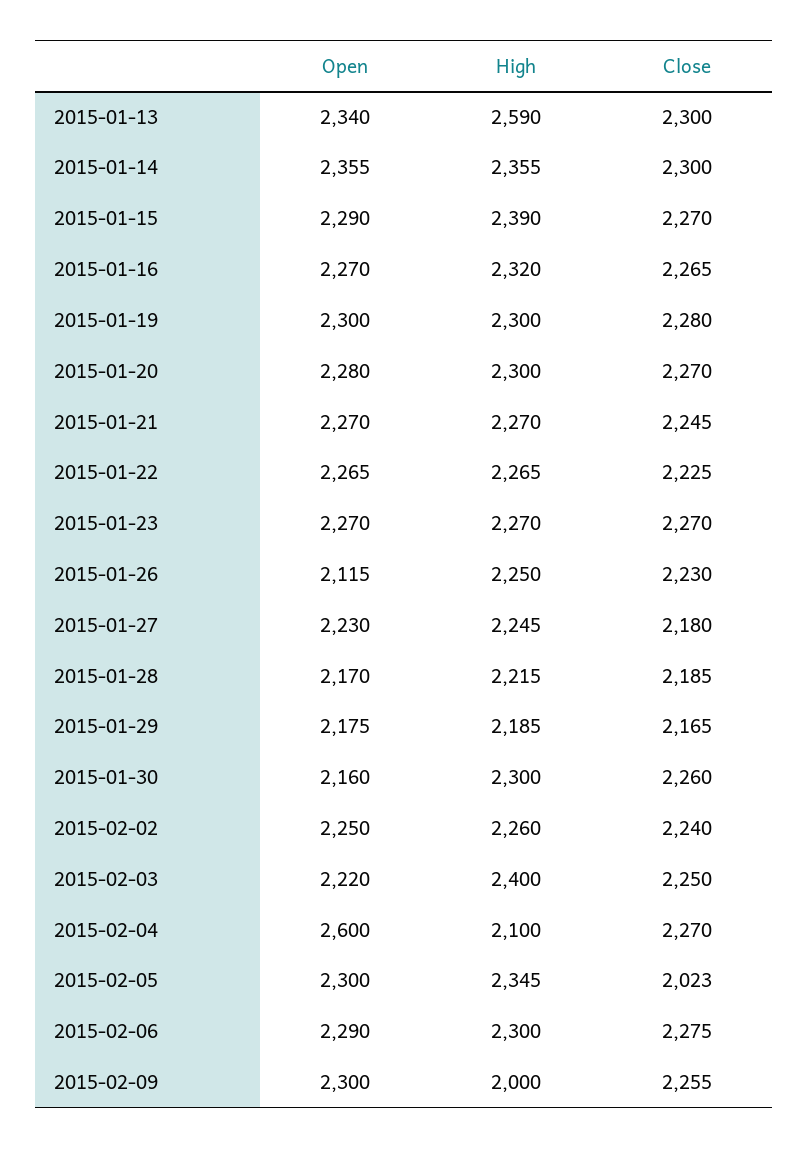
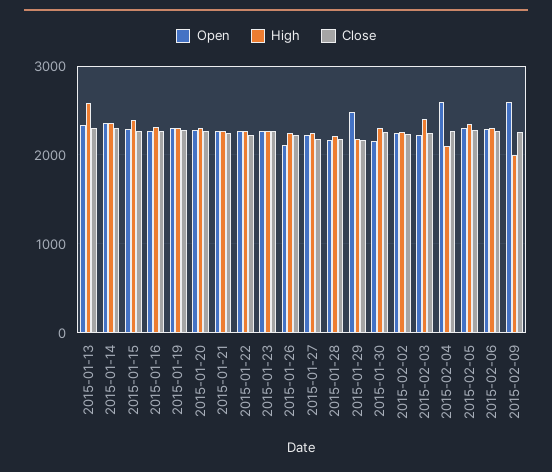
Open, 2015-01-29: 2175 -> 2500
Close, 2015-02-05: 2023 -> 2300
Open, 2015-02-09: 2300 -> 2600

